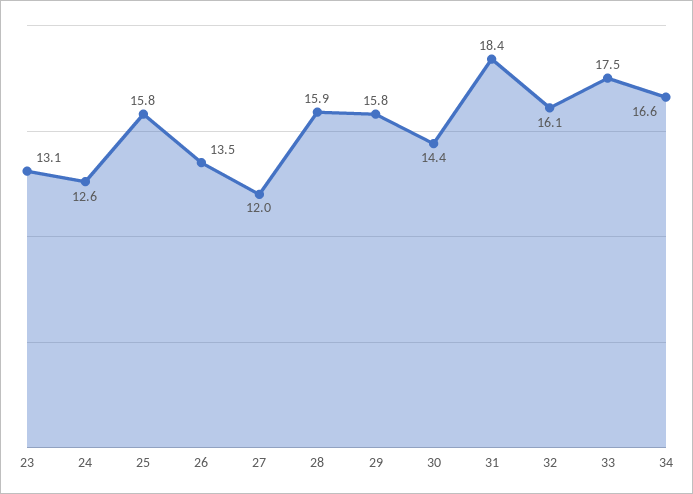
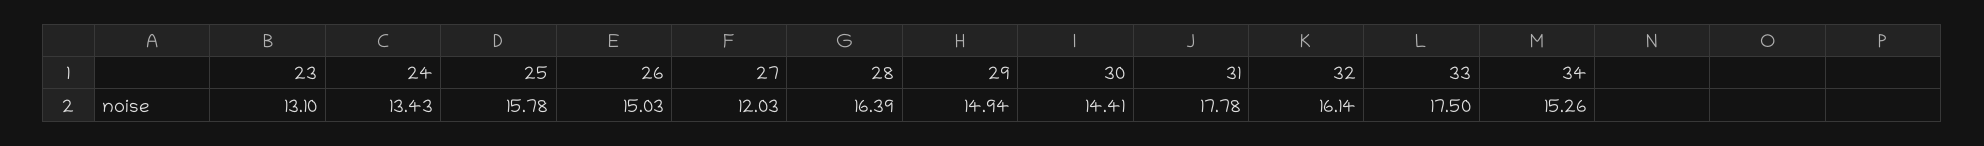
24: 12.6 -> 13.43
26: 13.5 -> 15.03
28: 15.9 -> 16.39
29: 15.8 -> 14.94
31: 18.4 -> 17.78
34: 16.6 -> 15.26

